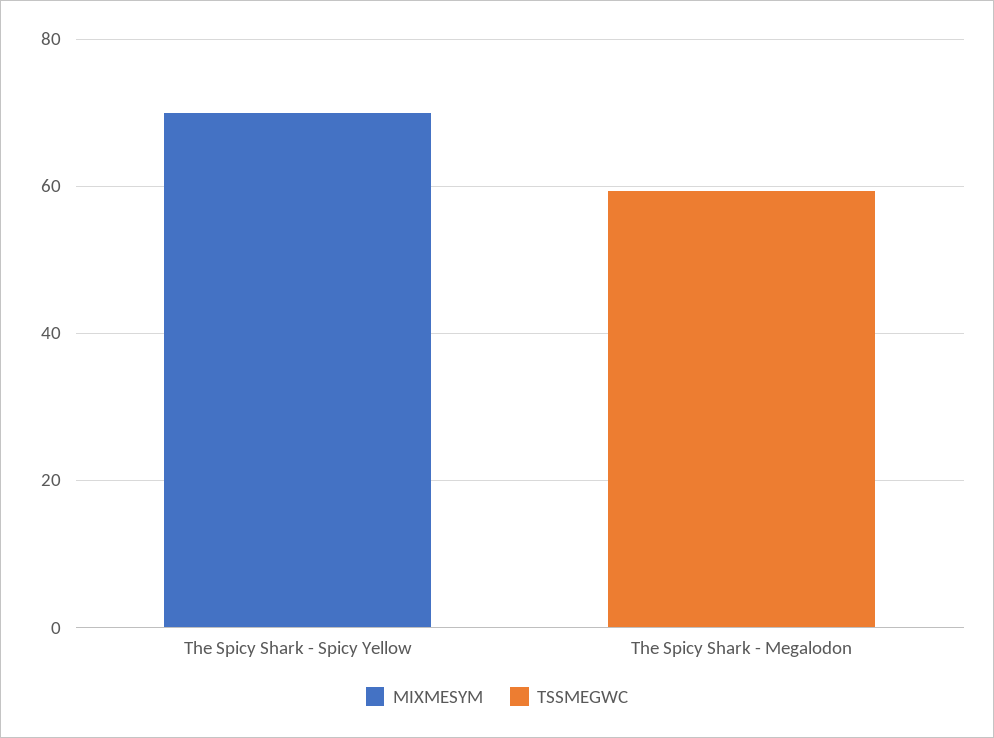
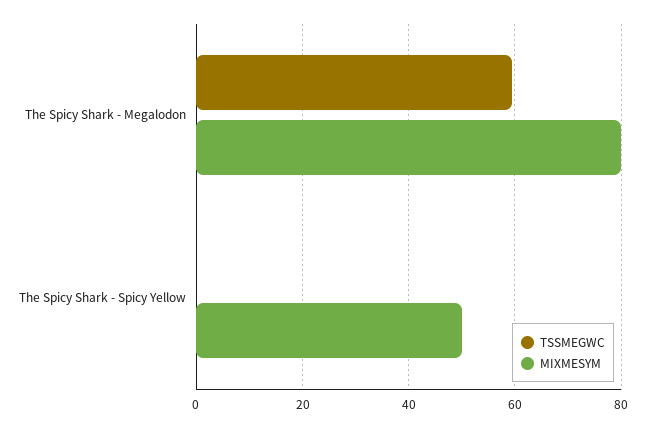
MIXMESYM, The Spicy Shark - Spicy Yellow: 70 -> 50
MIXMESYM, The Spicy Shark - Megalodon: 0 -> 80

